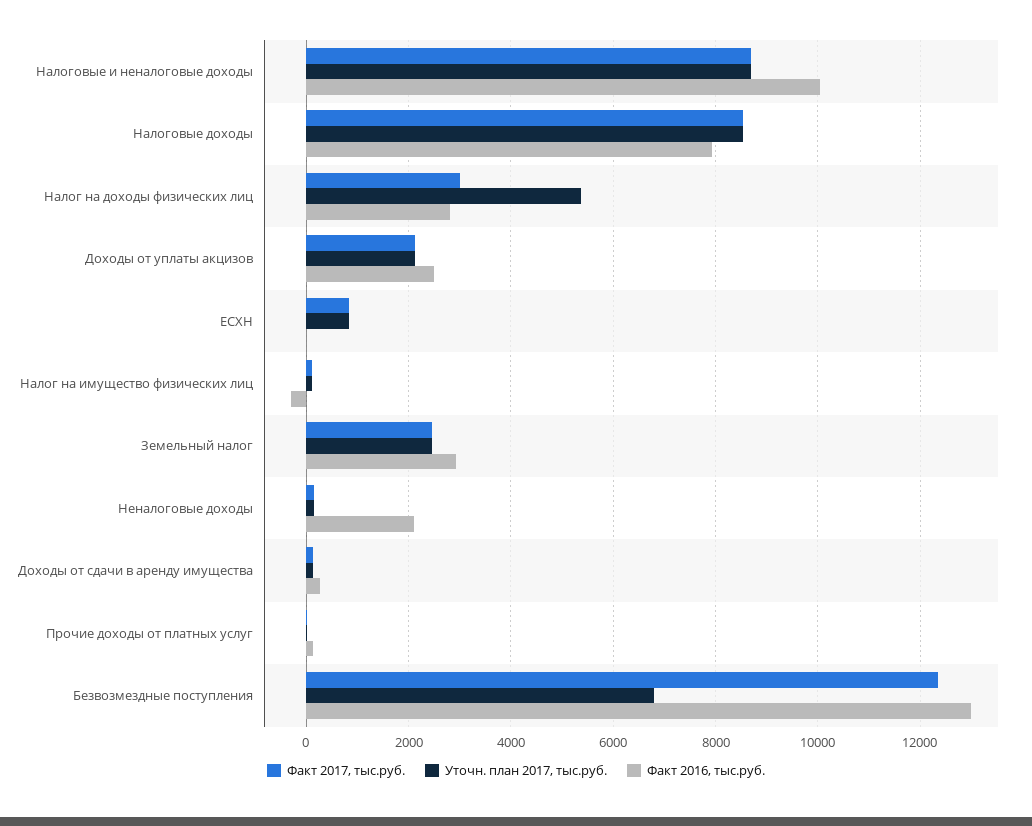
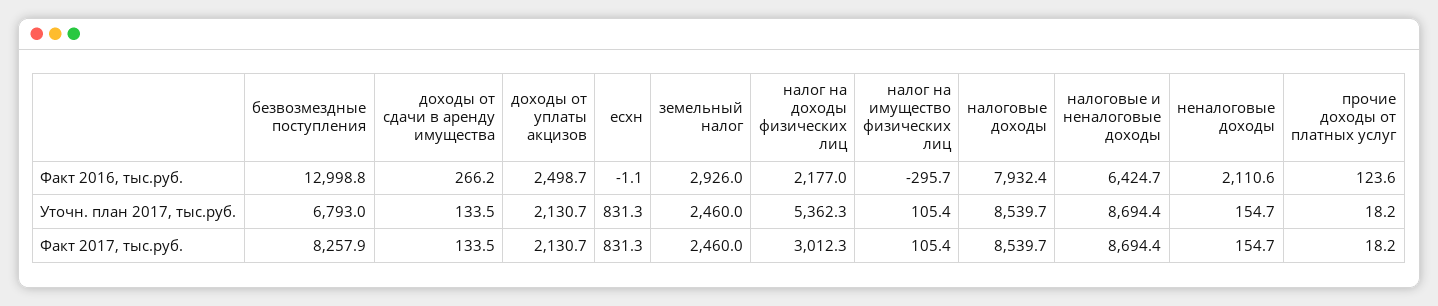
Факт 2016, тыс.руб., Налоговые и неналоговые доходы: 10000 -> 6424.7
Факт 2016, тыс.руб., Налог на доходы физических лиц: 2800 -> 2177
Факт 2017, тыс.руб., Безвозмездные поступления: 12400 -> 8257.9

